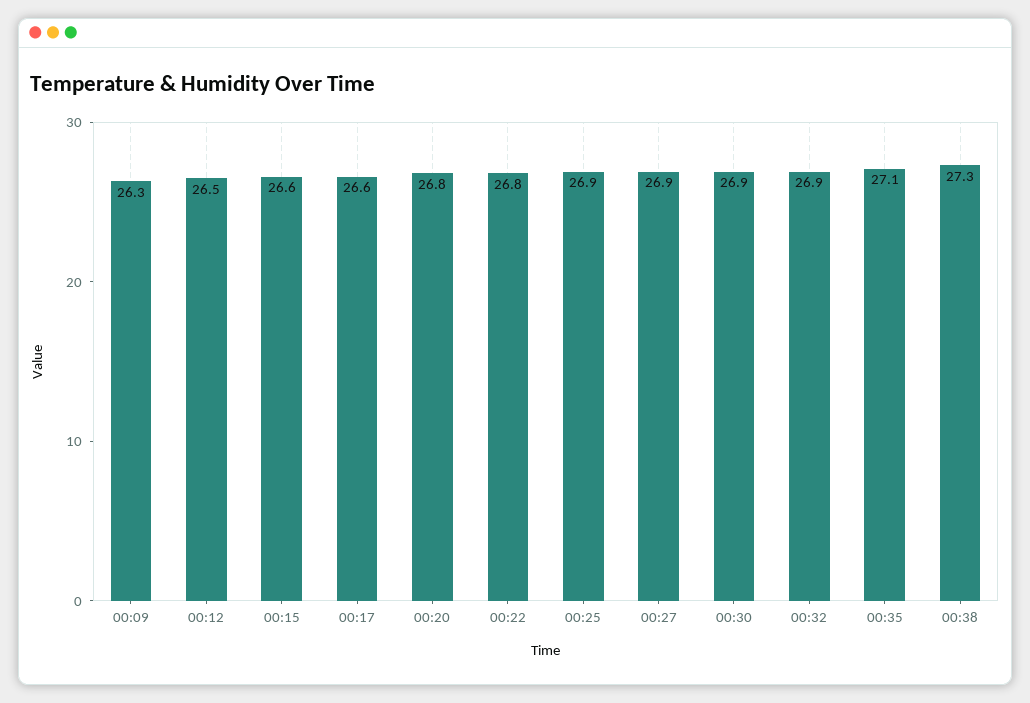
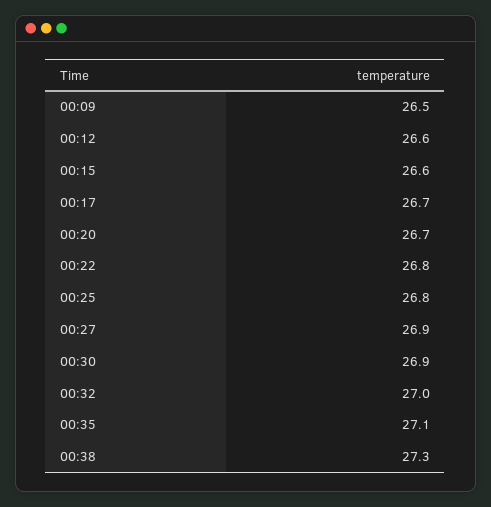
00:09: 26.3 -> 26.5
00:12: 26.5 -> 26.6
00:17: 26.6 -> 26.7
00:20: 26.8 -> 26.7
00:25: 26.9 -> 26.8
00:32: 26.9 -> 27

